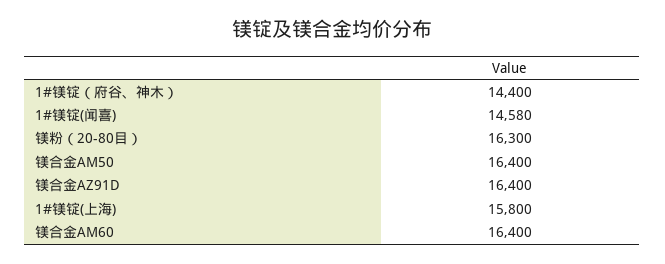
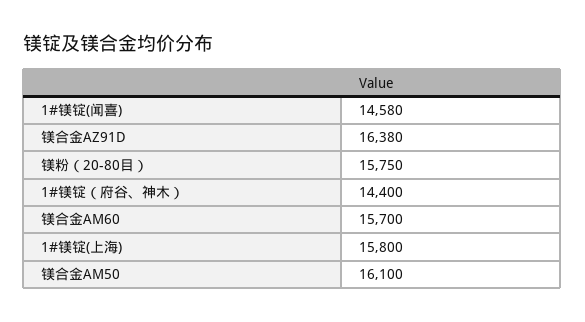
镁粉（20-80目）: 16300 -> 15750
镁合金AM50: 16400 -> 16100
镁合金AZ91D: 16400 -> 16380
镁合金AM60: 16400 -> 15700

